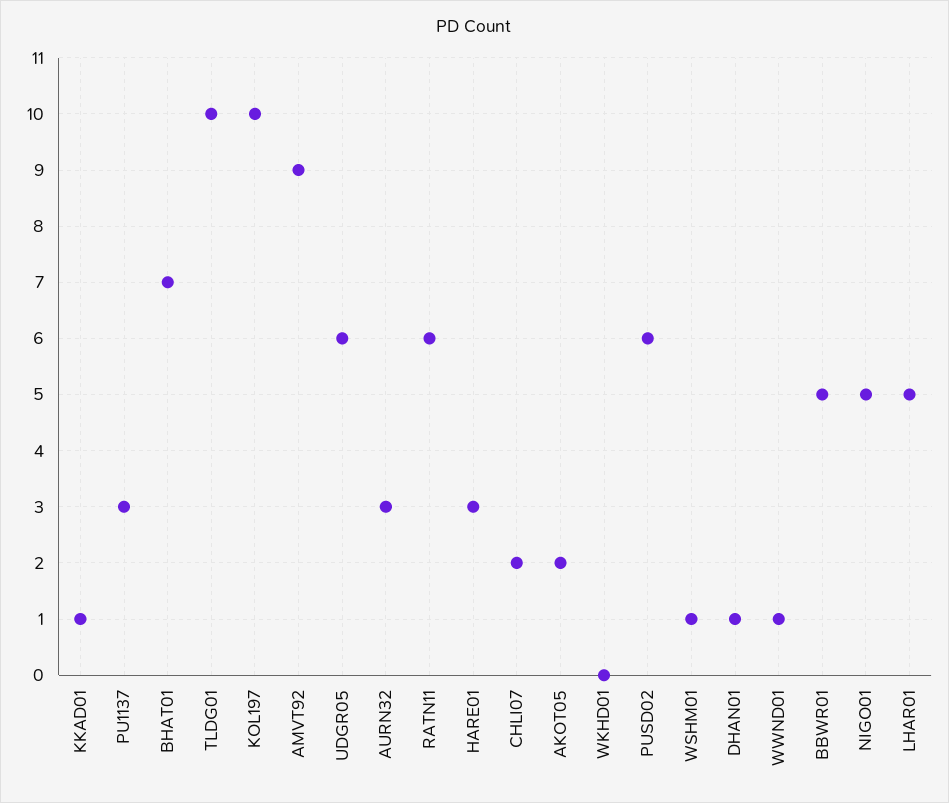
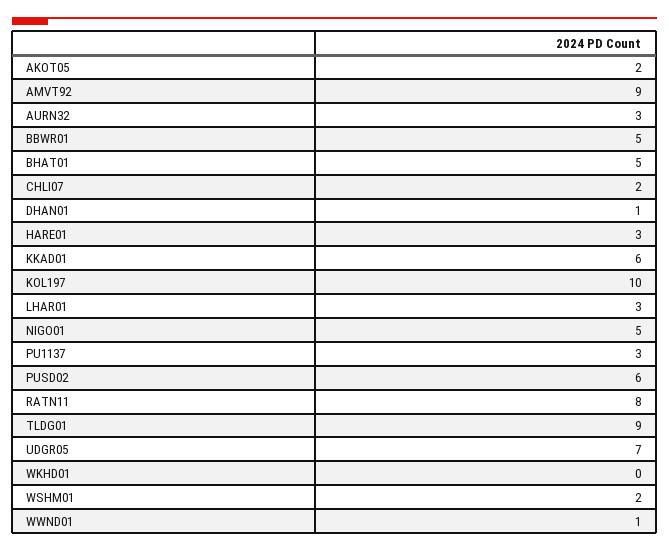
KKAD01: 1 -> 6
BHAT01: 7 -> 5
TLDG01: 10 -> 9
UDGR05: 6 -> 7
RATN11: 6 -> 8
WSHM01: 1 -> 2
LHAR01: 5 -> 3

